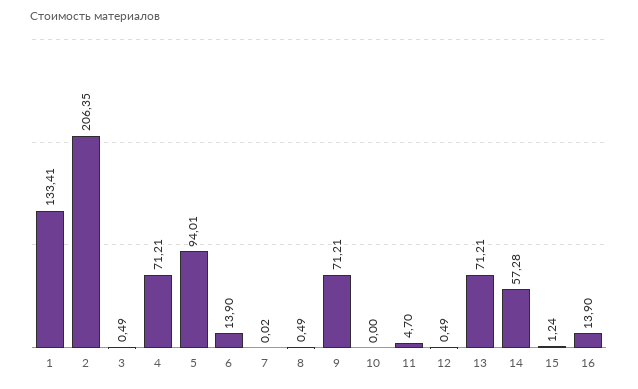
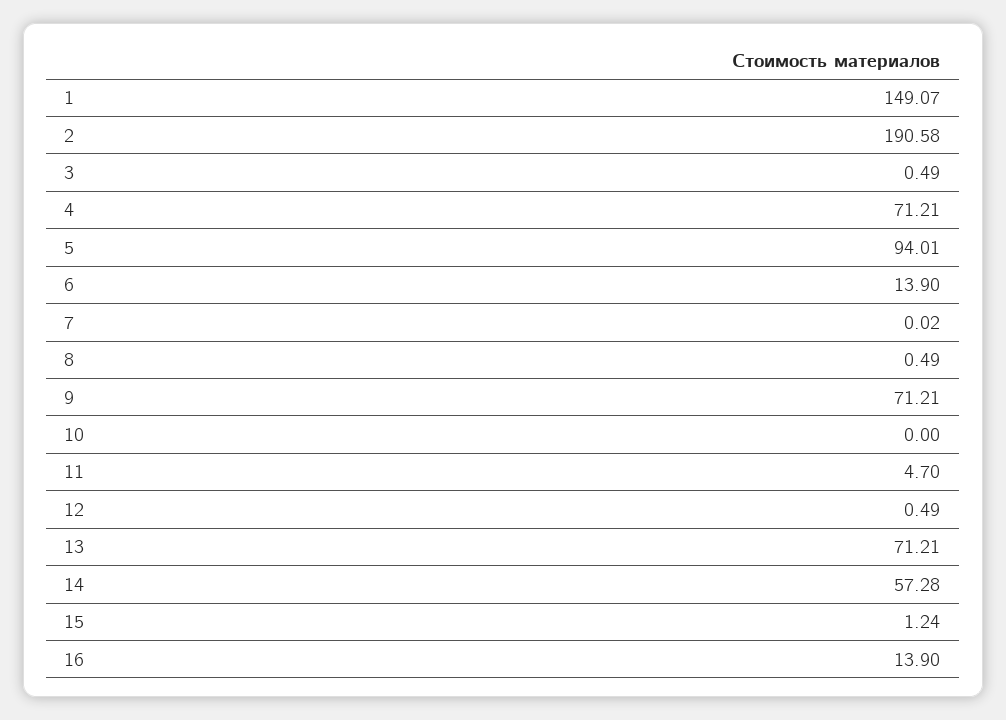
1: 133.41 -> 149.07
2: 206.35 -> 190.58

